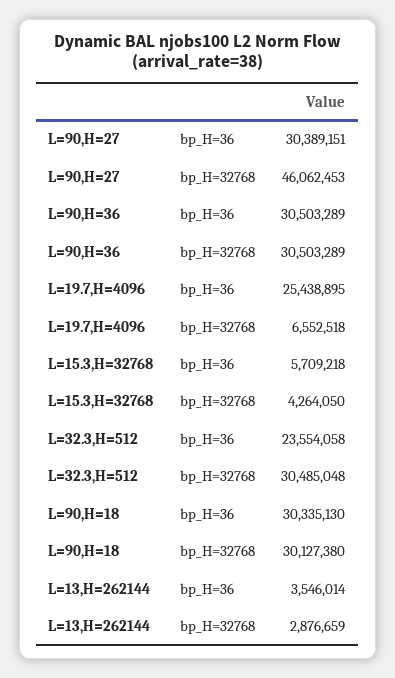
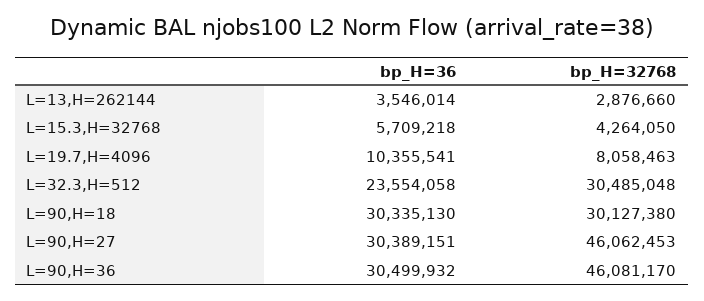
L=90,H=36, bp_H=36: 30503289 -> 30499932
L=90,H=36, bp_H=32768: 30503289 -> 46081170
L=19.7,H=4096, bp_H=36: 25438895 -> 10355541
L=19.7,H=4096, bp_H=32768: 6552518 -> 8058463
L=13,H=262144, bp_H=32768: 2876659 -> 2876660

